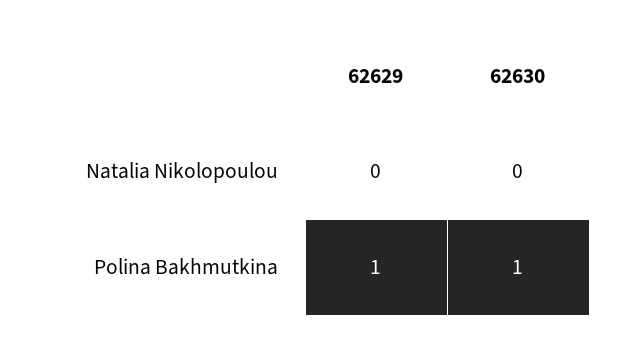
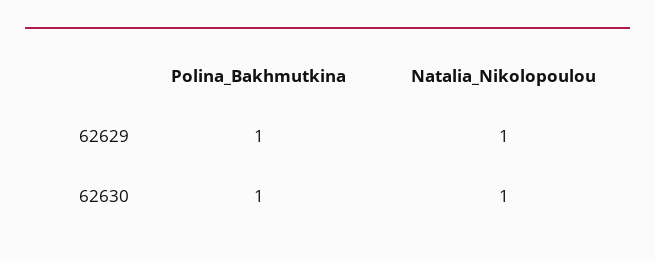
62629, Natalia Nikolopoulou: 0 -> 1
62630, Natalia Nikolopoulou: 0 -> 1

